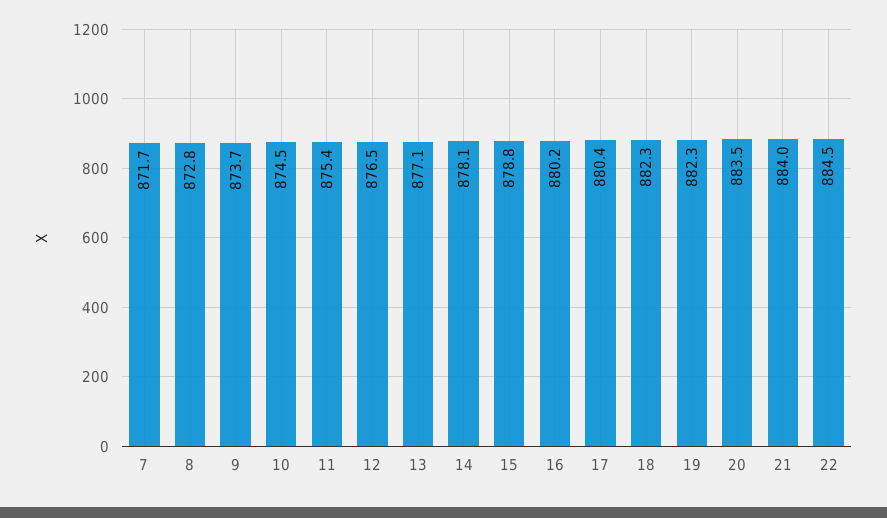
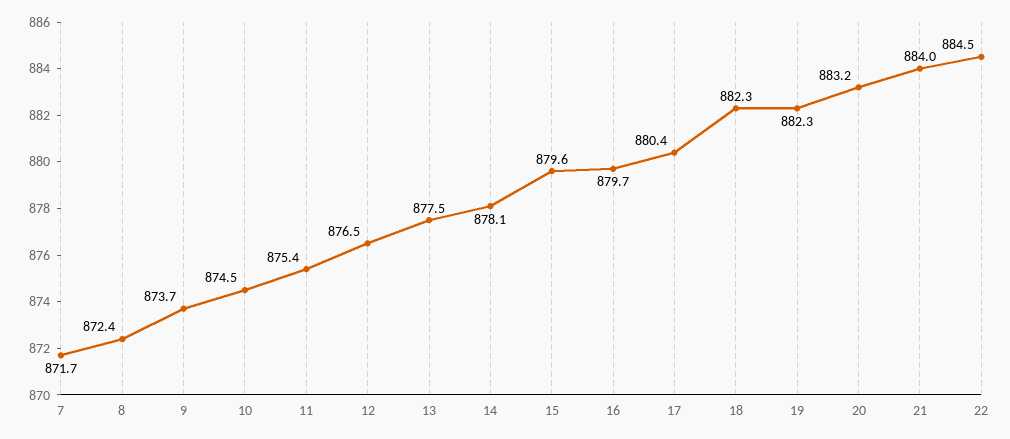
8: 872.8 -> 872.4
13: 877.1 -> 877.5
15: 878.8 -> 879.6
16: 880.2 -> 879.7
20: 883.5 -> 883.2

